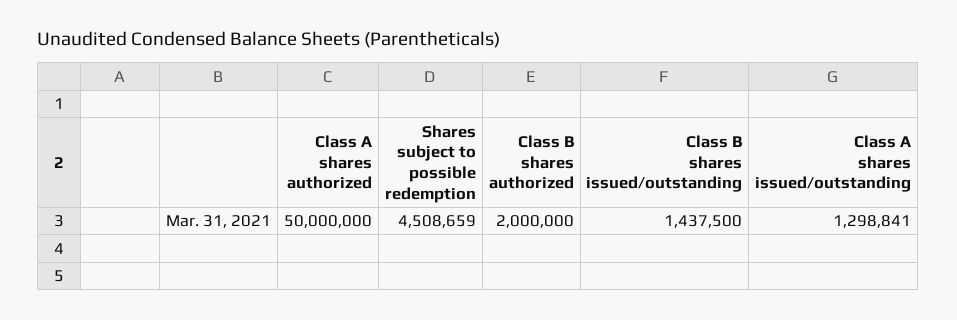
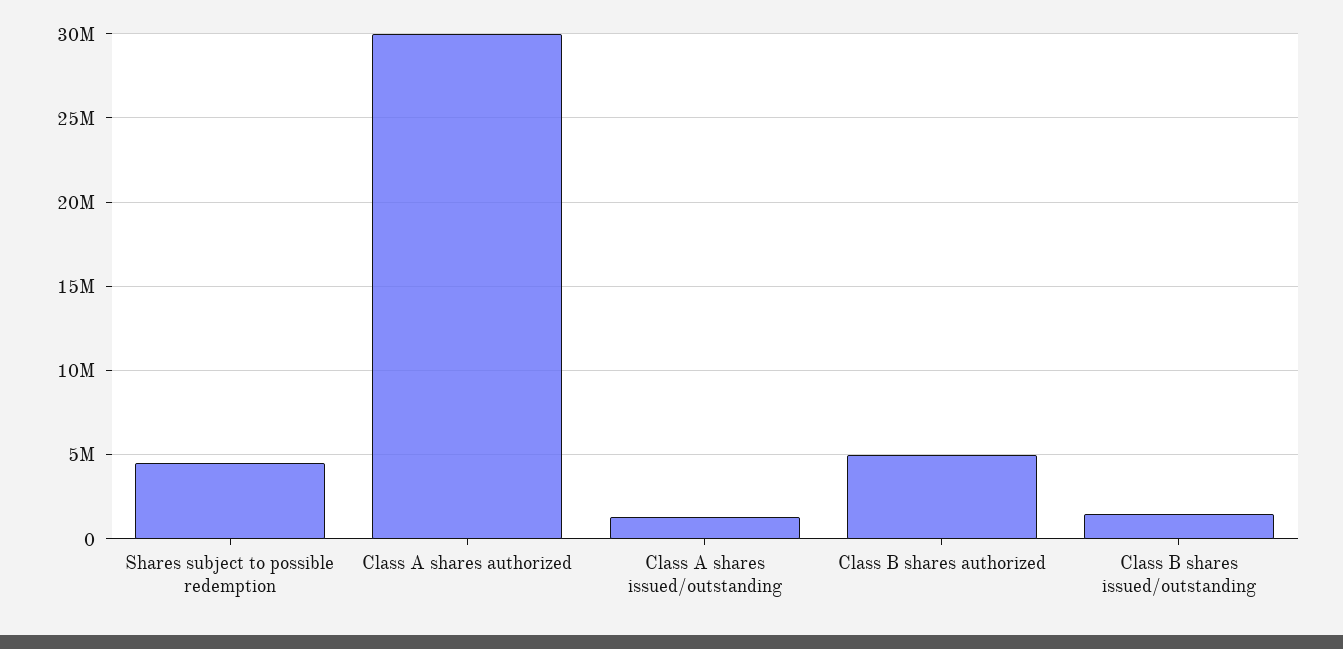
Class A shares authorized: 50000000 -> 30000000
Class B shares authorized: 2000000 -> 5000000

